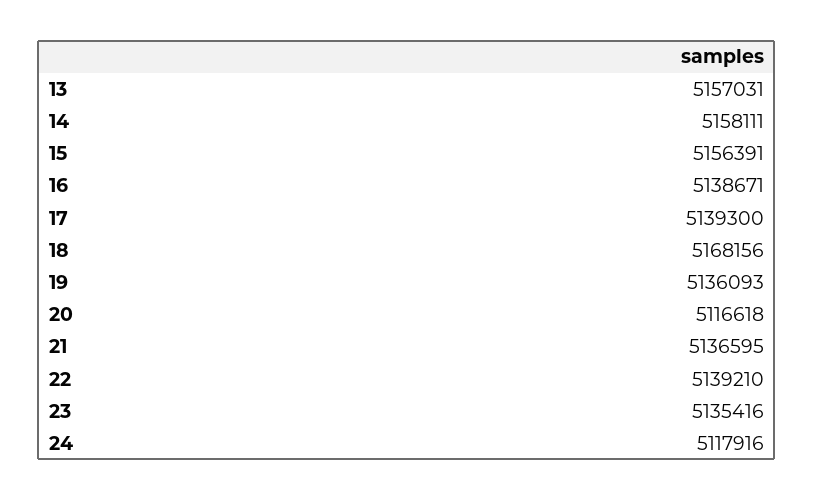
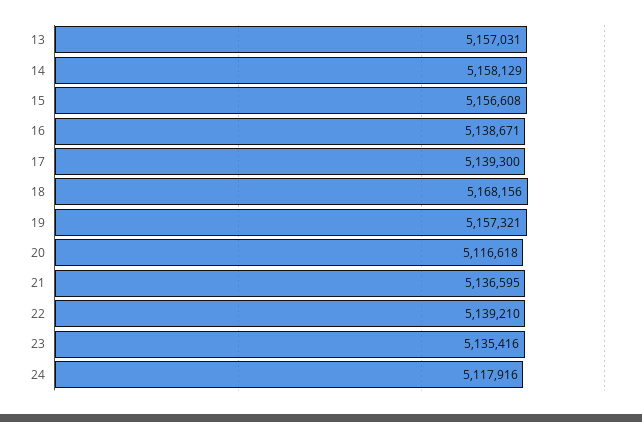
14: 5158111 -> 5158129
15: 5156391 -> 5156608
19: 5136093 -> 5157321

